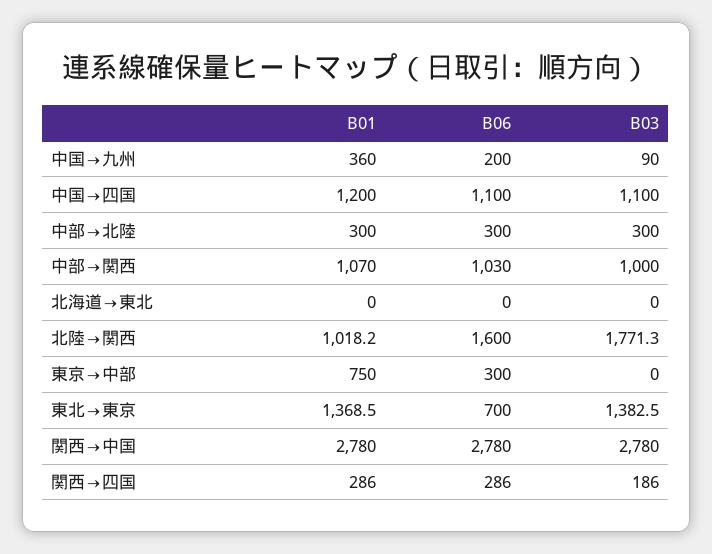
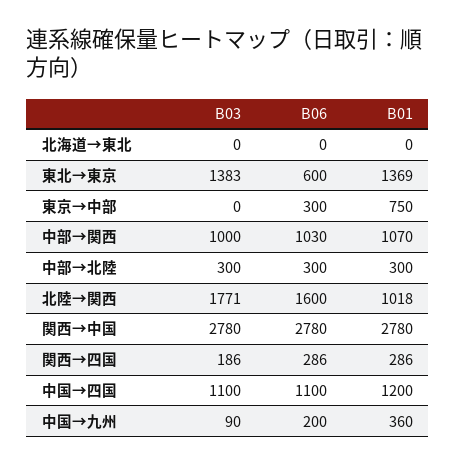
B06, 東北→東京: 700 -> 600

